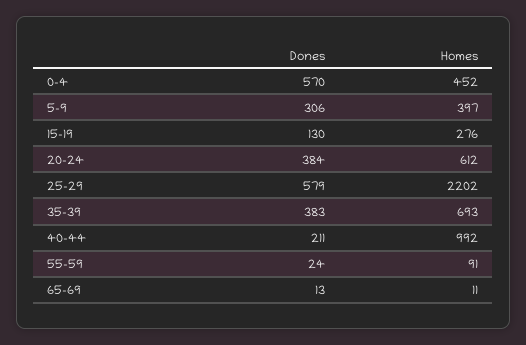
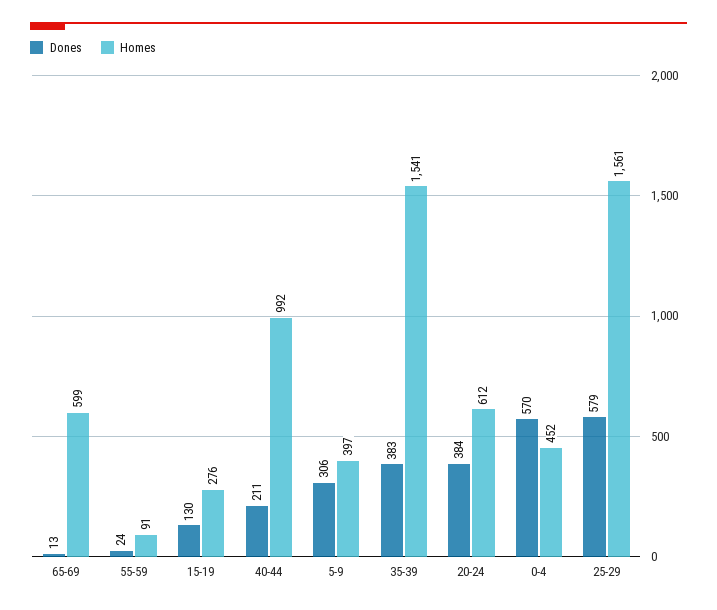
Homes, 25-29: 2202 -> 1561
Homes, 35-39: 693 -> 1541
Homes, 65-69: 11 -> 599

